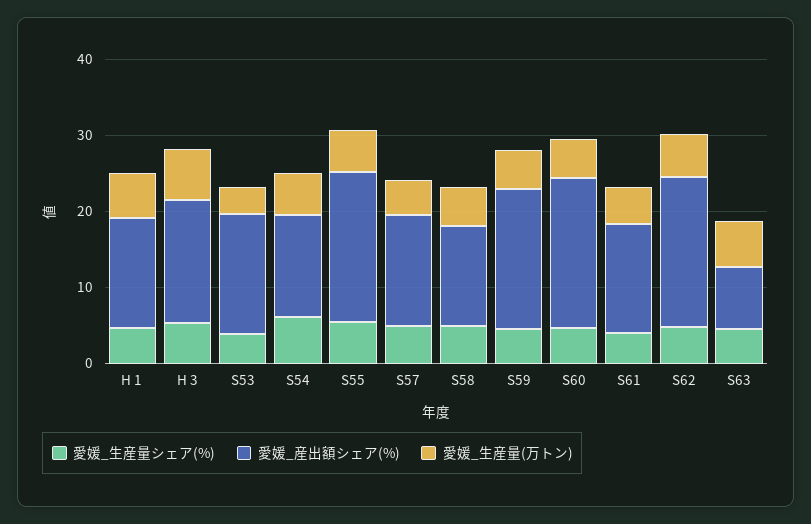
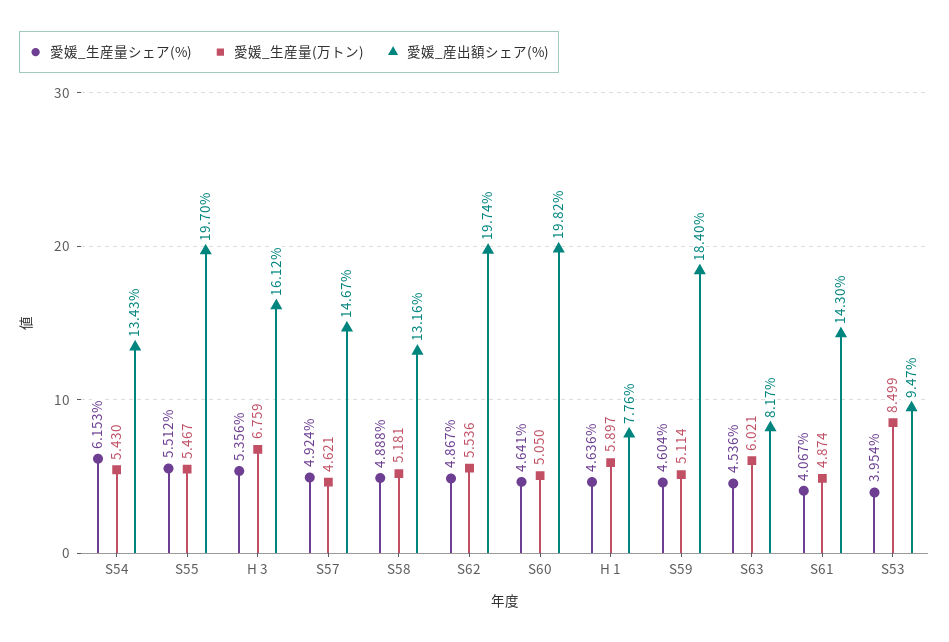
愛媛_産出額シェア(%), H 1: 14 -> 7.76
愛媛_産出額シェア(%), S53: 16 -> 9.47
愛媛_生産量(万トン), S53: 4 -> 8.499

